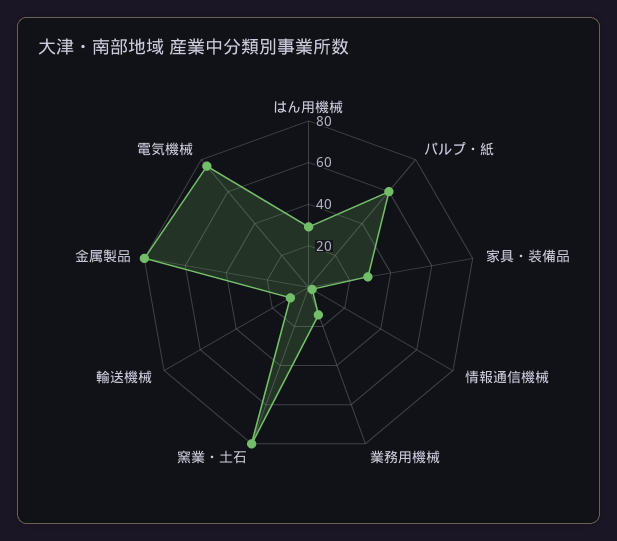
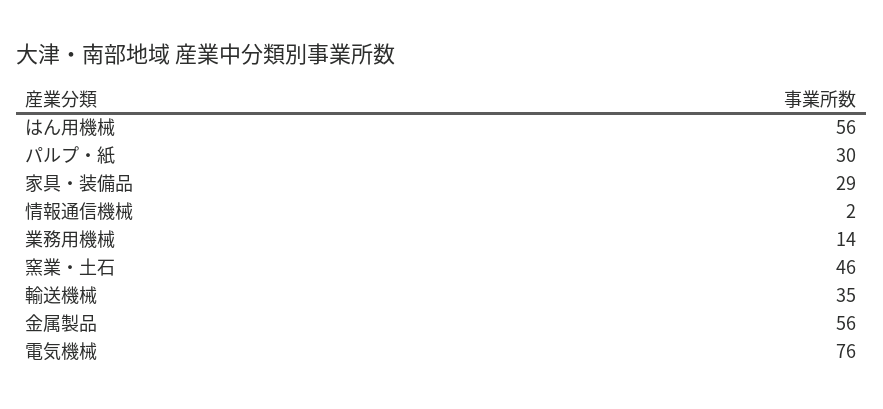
はん用機械: 30 -> 56
パルプ・紙: 60 -> 30
窯業・土石: 80 -> 46
輸送機械: 10 -> 35
金属製品: 80 -> 56

